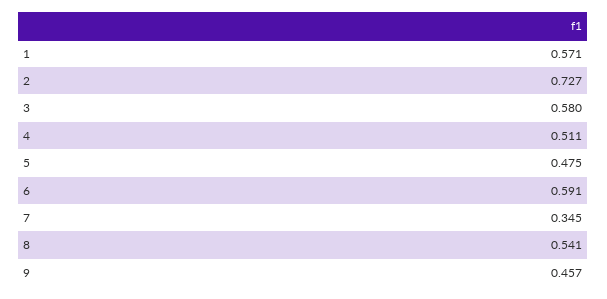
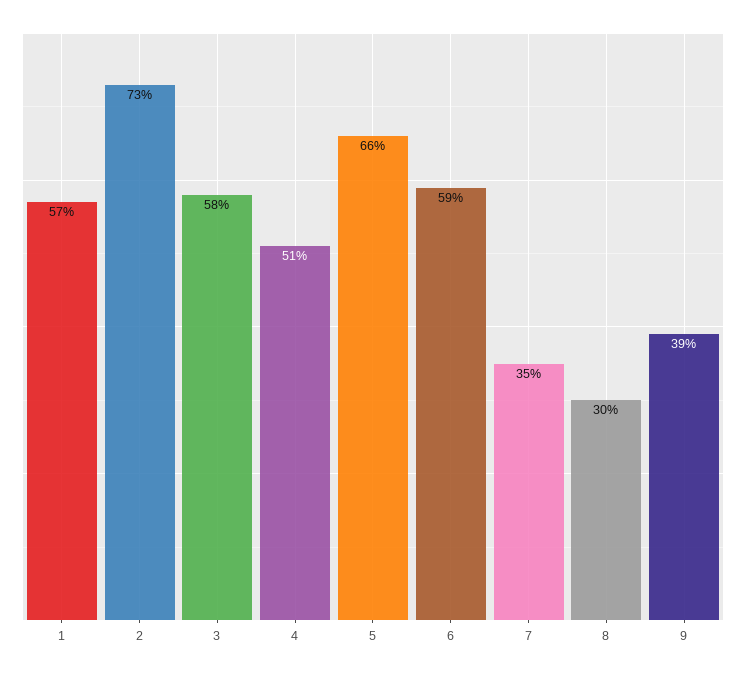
5: 0.475 -> 0.66
8: 0.541 -> 0.3
9: 0.457 -> 0.39

